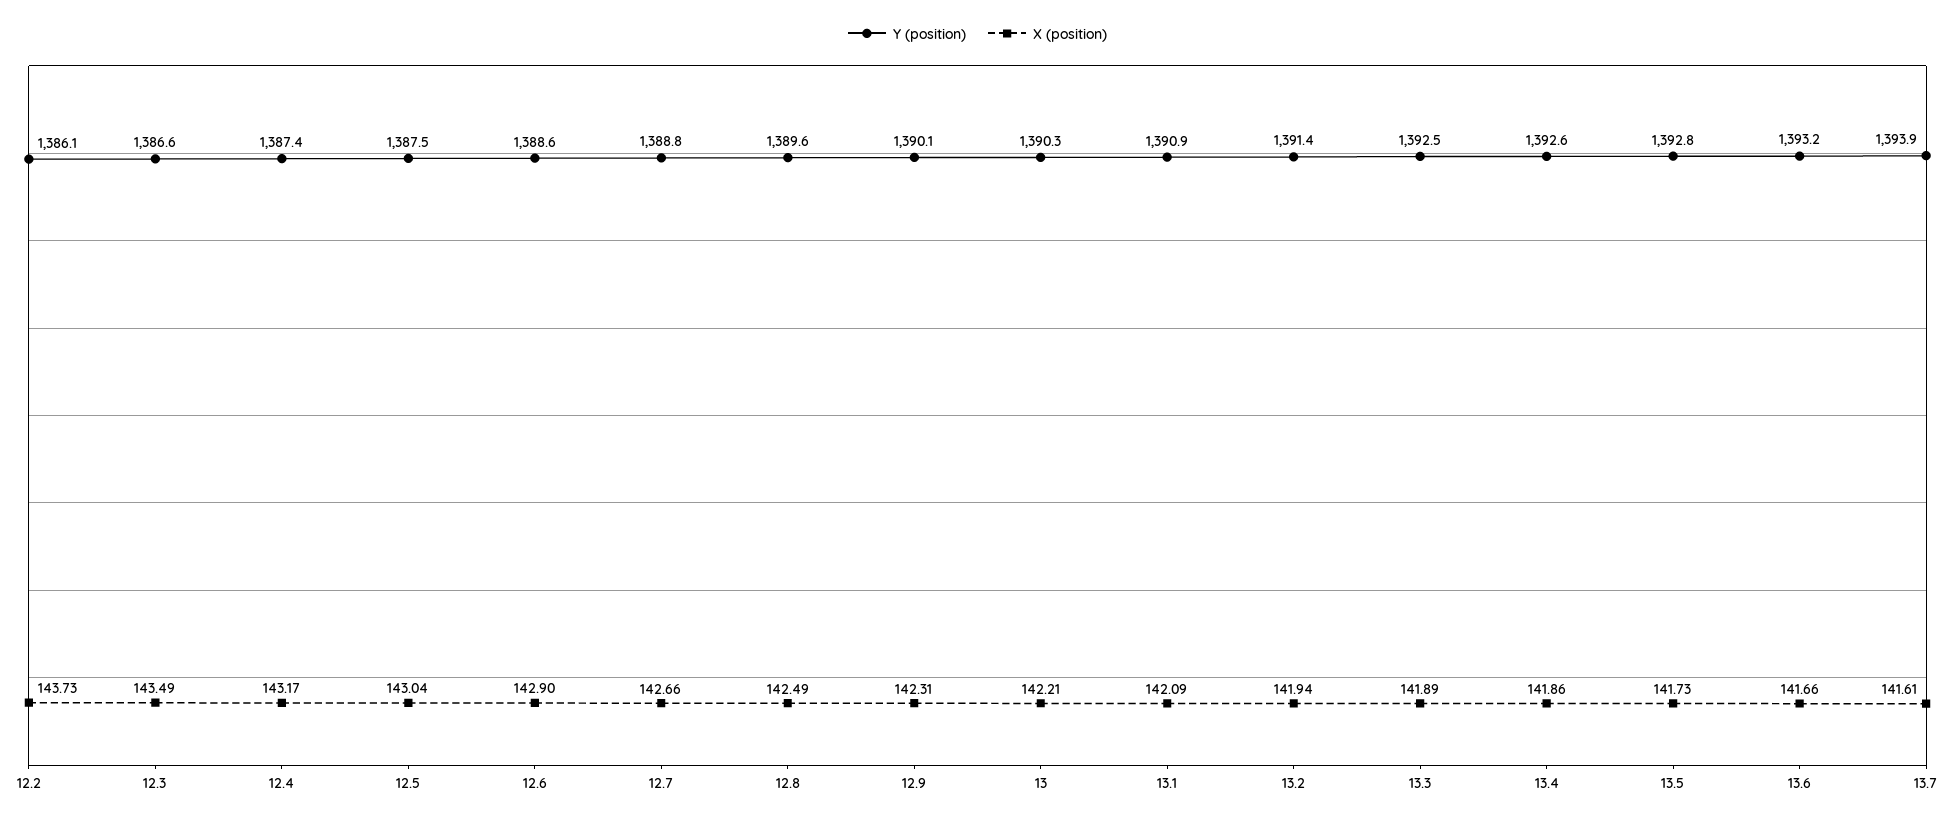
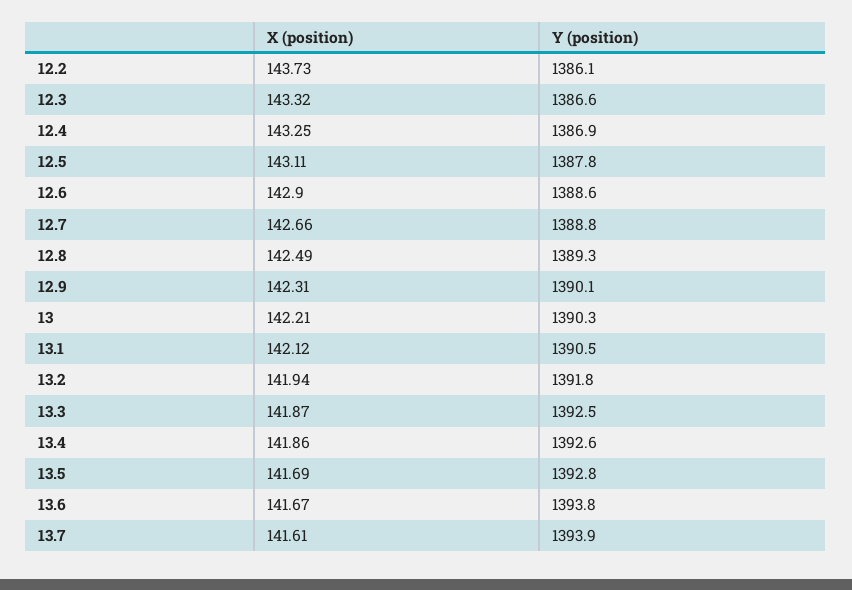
X (position), 12.3: 143.49 -> 143.32
Y (position), 12.4: 1387.4 -> 1386.9
X (position), 12.4: 143.17 -> 143.25
Y (position), 12.5: 1387.5 -> 1387.8
X (position), 12.5: 143.04 -> 143.11
Y (position), 12.8: 1389.6 -> 1389.3
Y (position), 13.1: 1390.9 -> 1390.5
X (position), 13.1: 142.09 -> 142.12
Y (position), 13.2: 1391.4 -> 1391.8
X (position), 13.3: 141.89 -> 141.87
X (position), 13.5: 141.73 -> 141.69
Y (position), 13.6: 1393.2 -> 1393.8
X (position), 13.6: 141.66 -> 141.67

